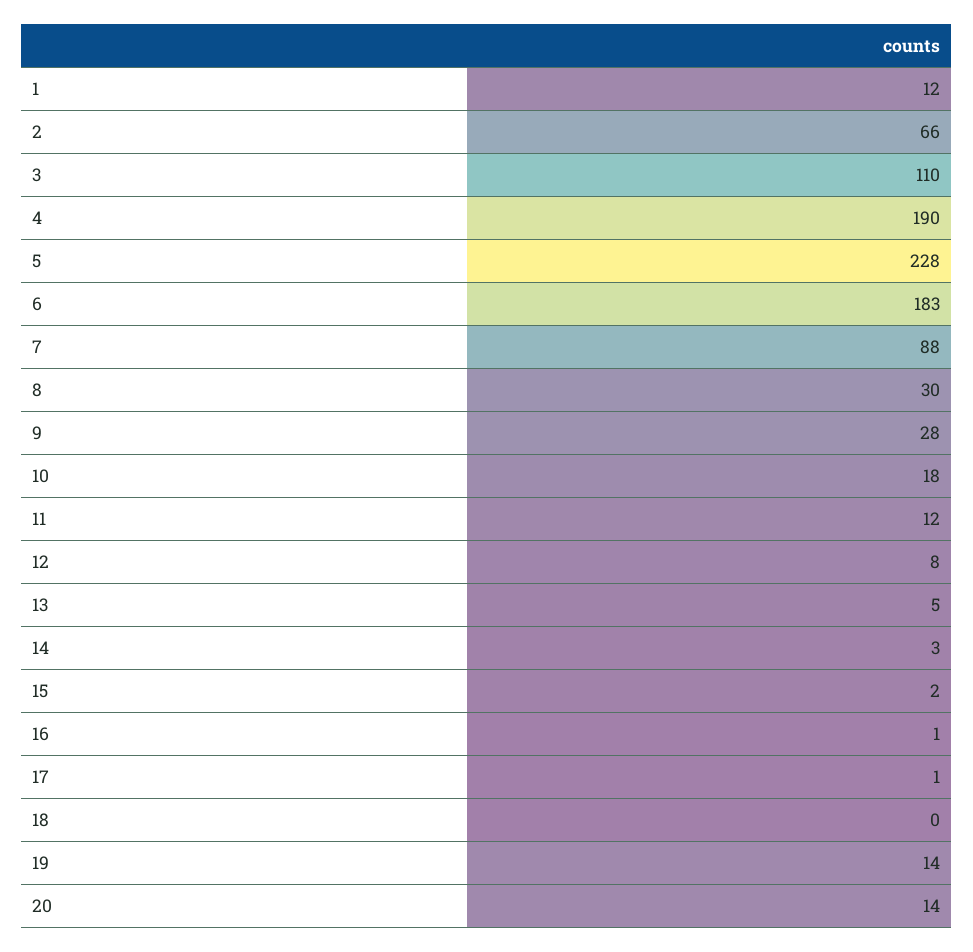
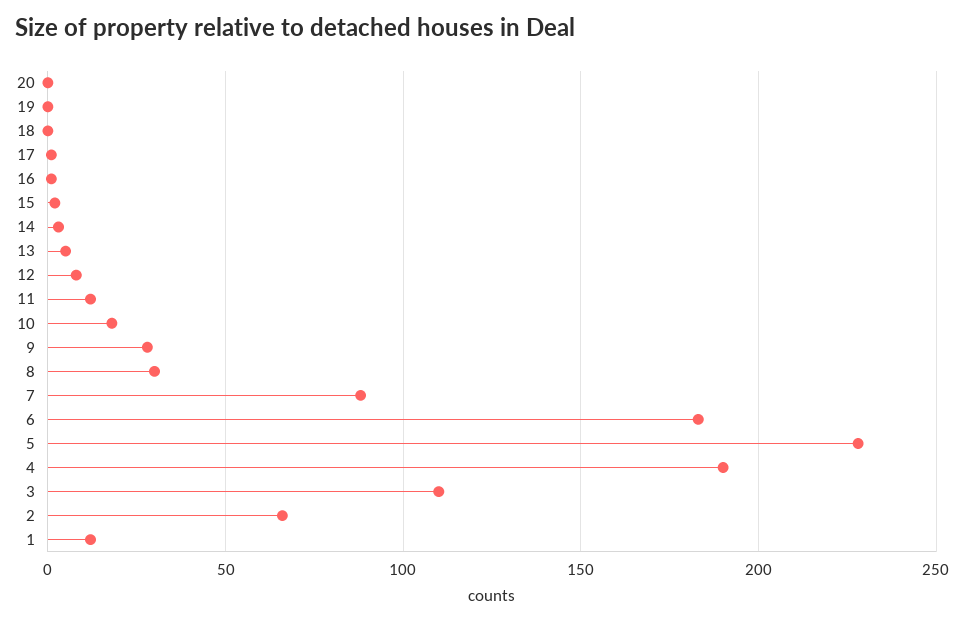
19: 14 -> 0
20: 14 -> 0

